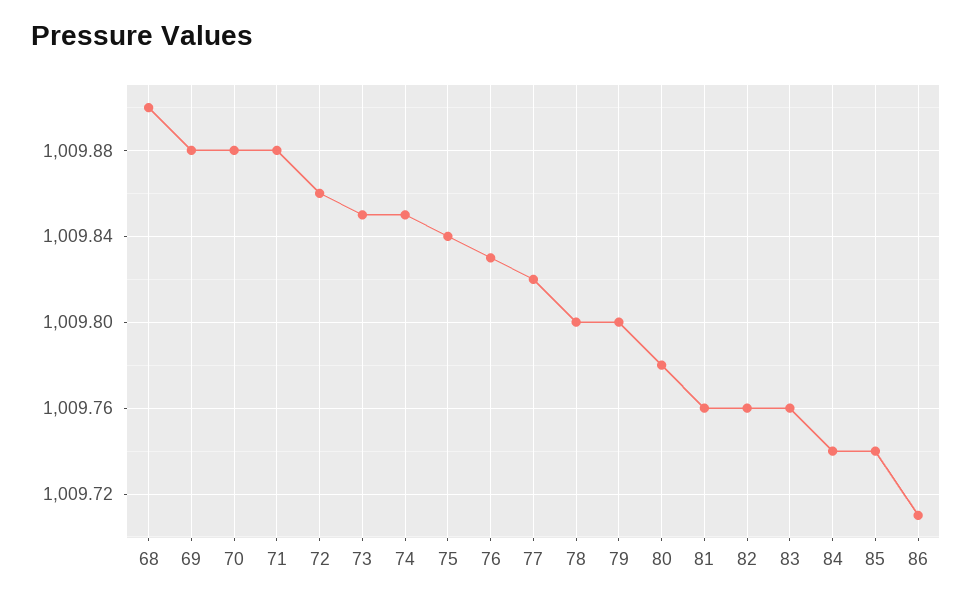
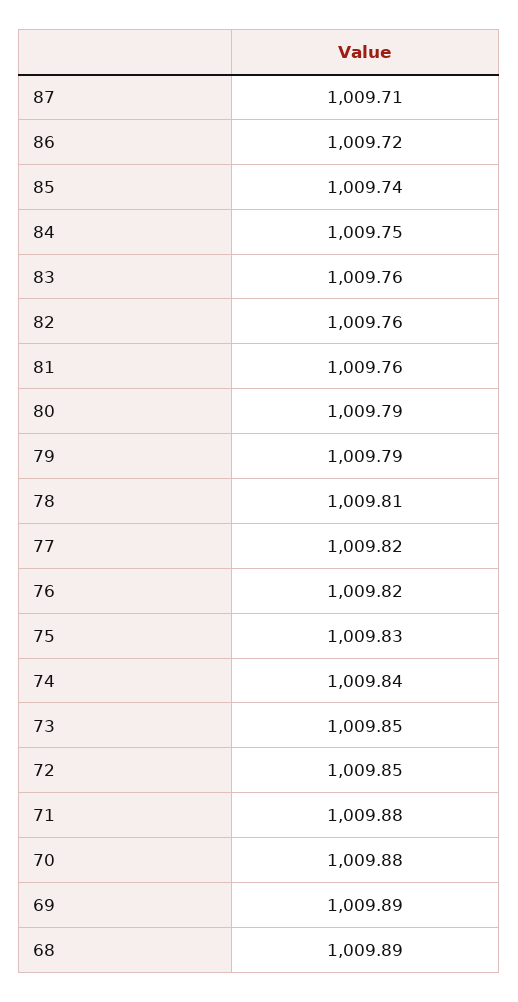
68: 1009.9 -> 1009.89
69: 1009.88 -> 1009.89
72: 1009.86 -> 1009.85
74: 1009.85 -> 1009.84
75: 1009.84 -> 1009.83
76: 1009.83 -> 1009.82
78: 1009.8 -> 1009.81
79: 1009.8 -> 1009.79
80: 1009.78 -> 1009.79
84: 1009.74 -> 1009.75
86: 1009.71 -> 1009.72
87: none -> 1009.71

